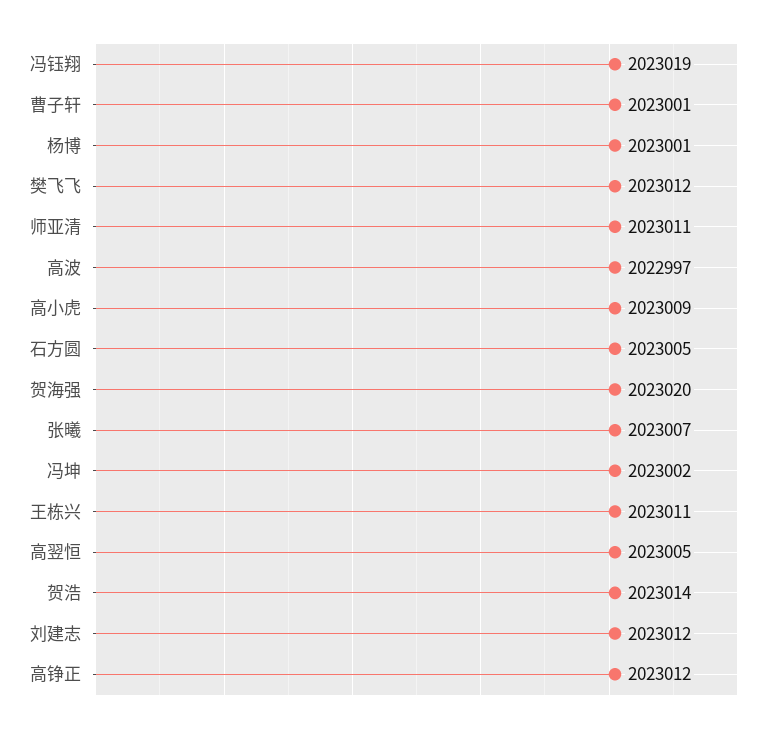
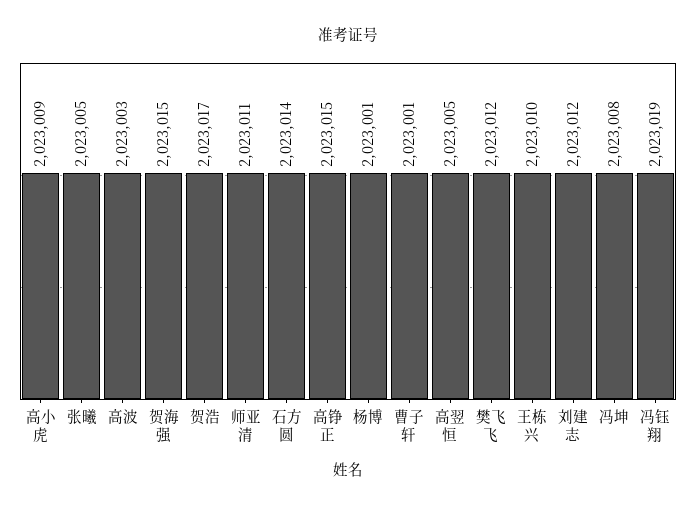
高波: 2022997 -> 2023003
石方圆: 2023005 -> 2023014
贺海强: 2023020 -> 2023015
张曦: 2023007 -> 2023005
冯坤: 2023002 -> 2023008
王栋兴: 2023011 -> 2023010
贺浩: 2023014 -> 2023017
高铮正: 2023012 -> 2023015

